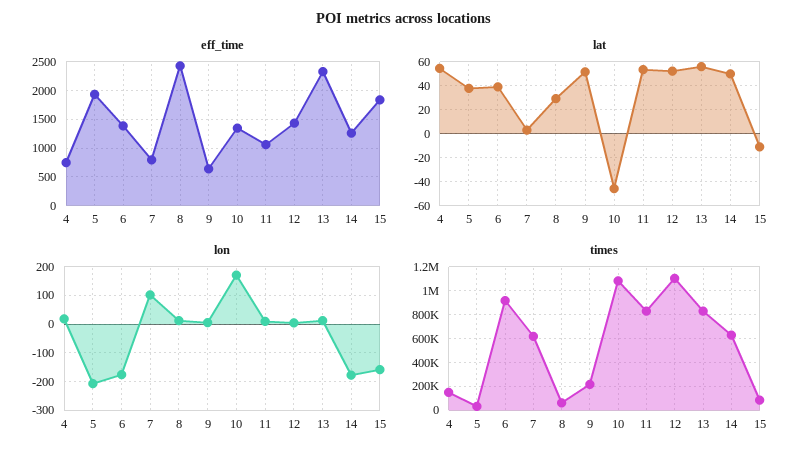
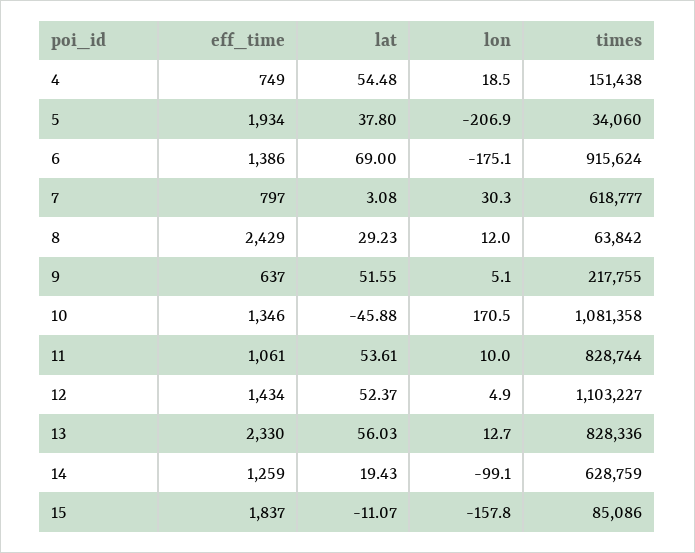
lat, 6: 40 -> 69
lat, 14: 50 -> 19.43
lon, 7: 100 -> 30.3
lon, 14: -175 -> -99.1

